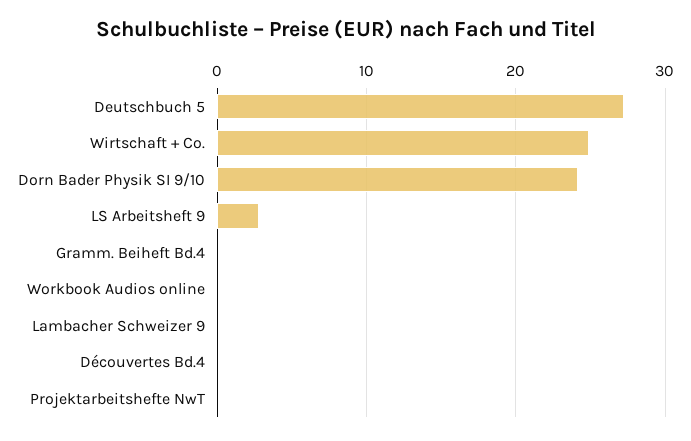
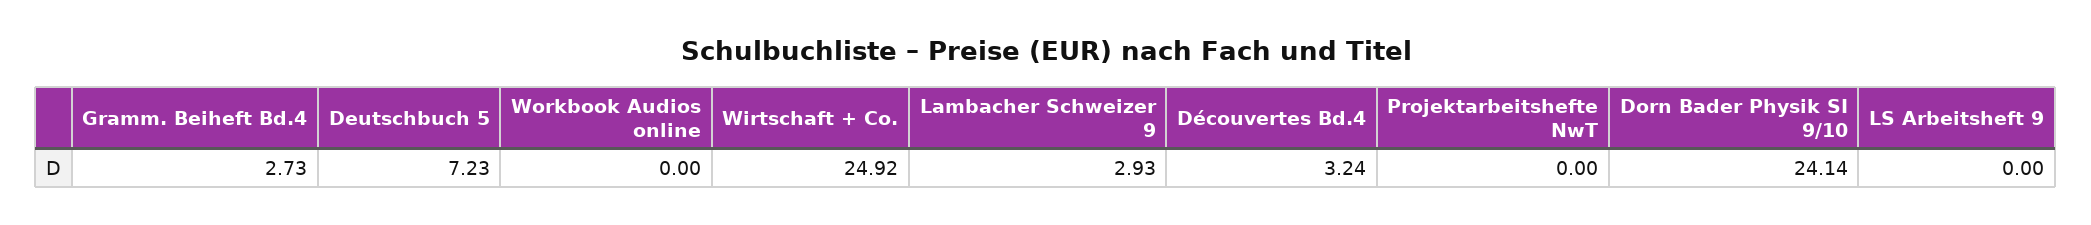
Deutschbuch 5: 27 -> 7.23
LS Arbeitsheft 9: 3 -> 0
Gramm. Beiheft Bd.4: 0 -> 2.73
Lambacher Schweizer 9: 0 -> 2.93
Découvertes Bd.4: 0 -> 3.24

